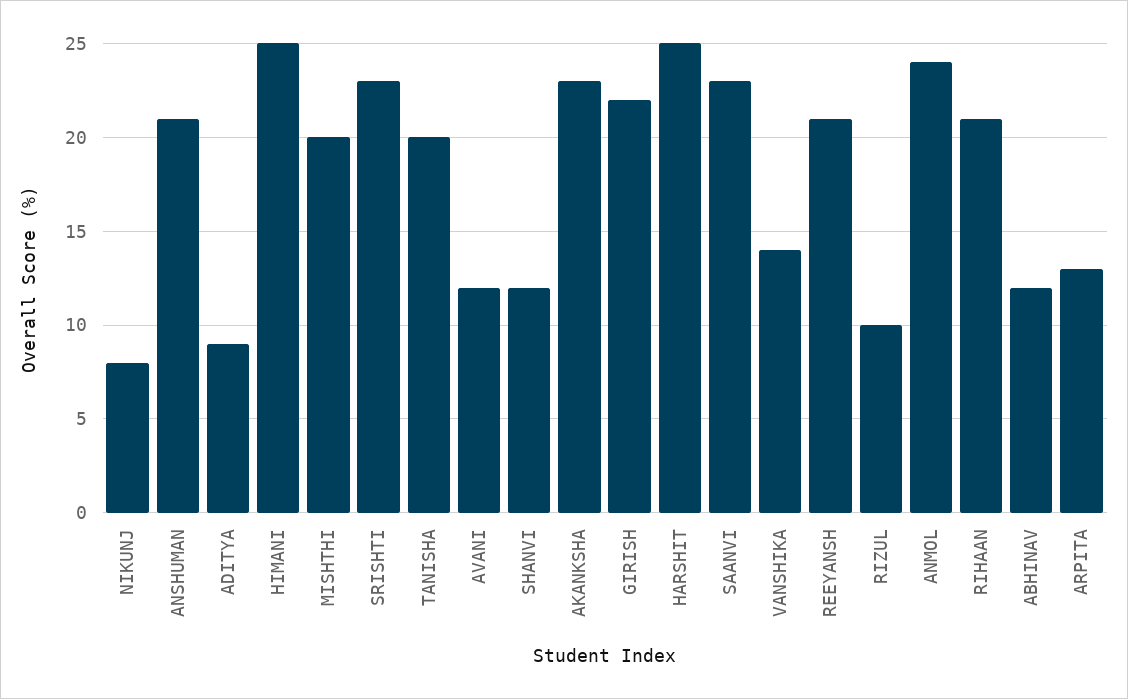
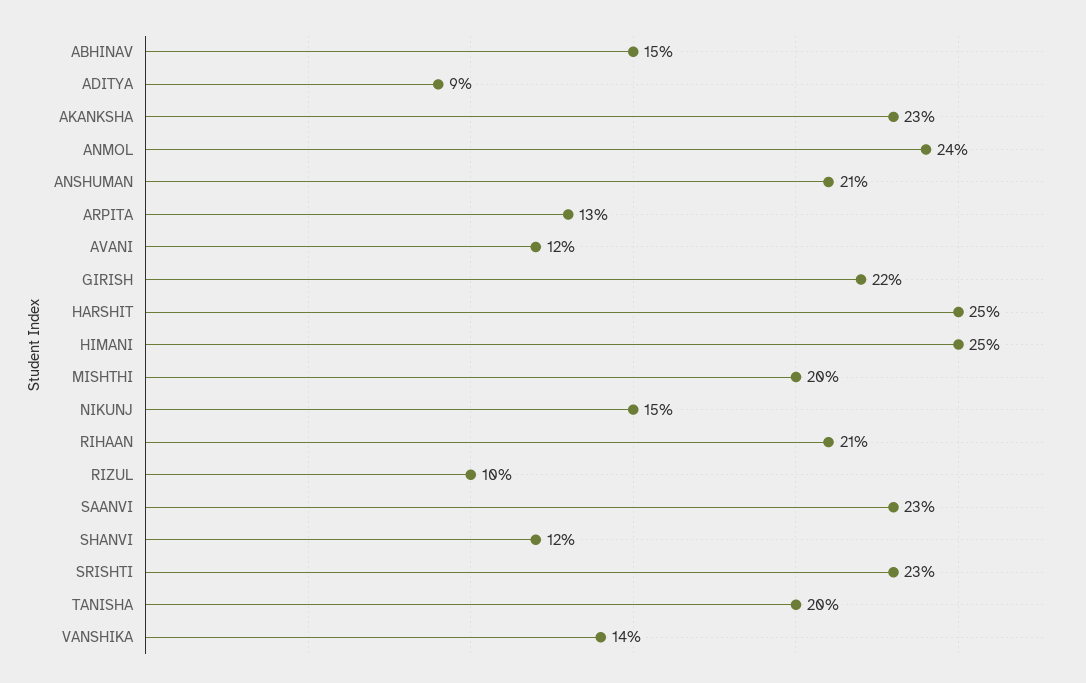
NIKUNJ: 8 -> 15
REEYANSH: 21 -> none
ABHINAV: 12 -> 15

